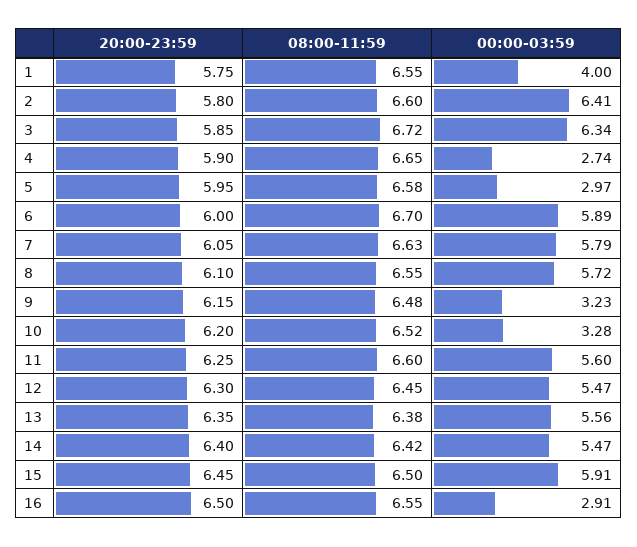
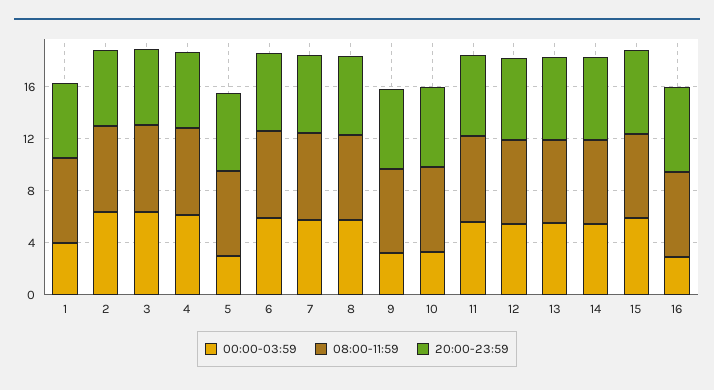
00:00-03:59, 4: 2.74 -> 6

